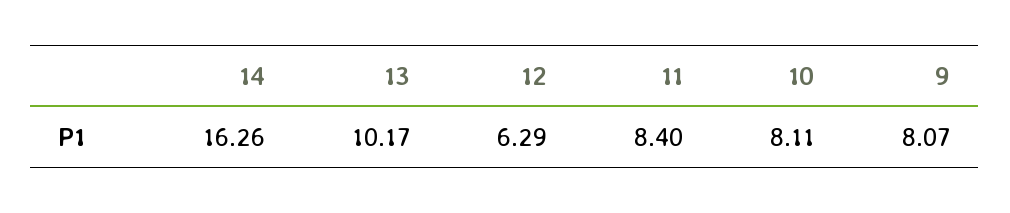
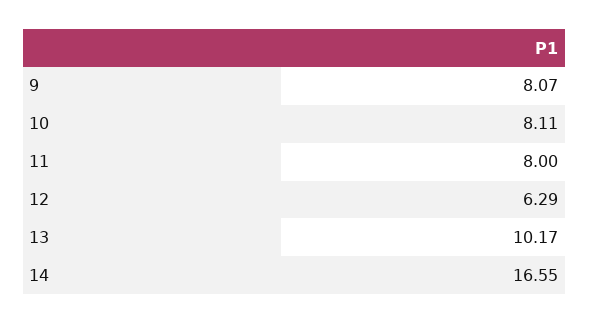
14: 16.26 -> 16.55
11: 8.4 -> 8

